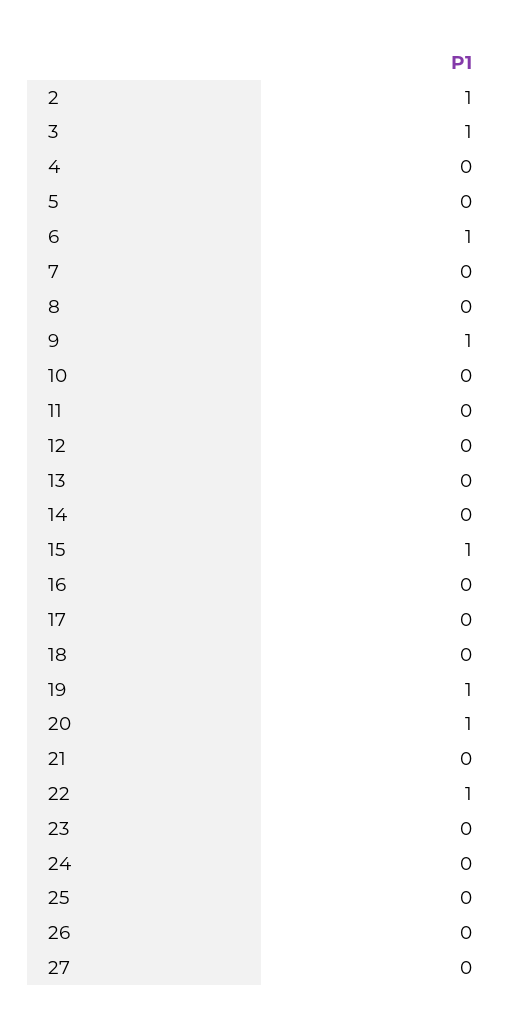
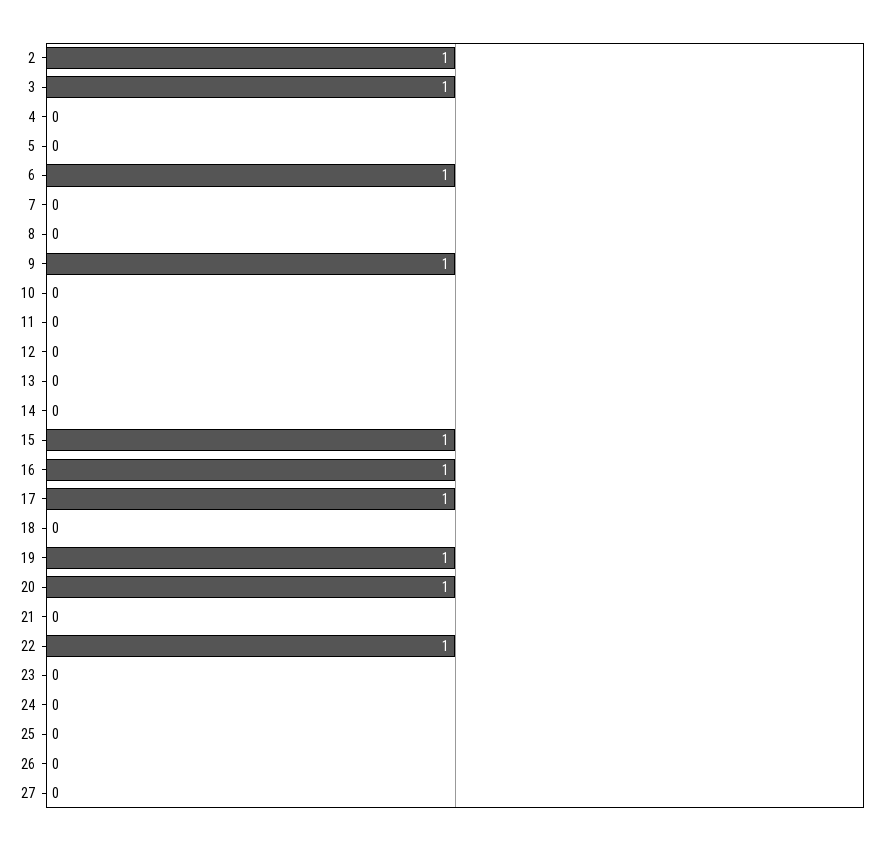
16: 0 -> 1
17: 0 -> 1

